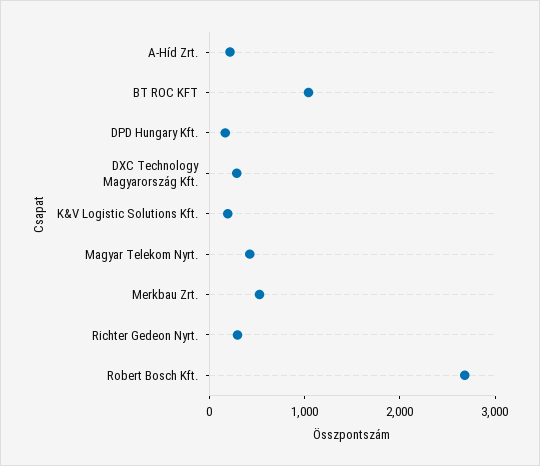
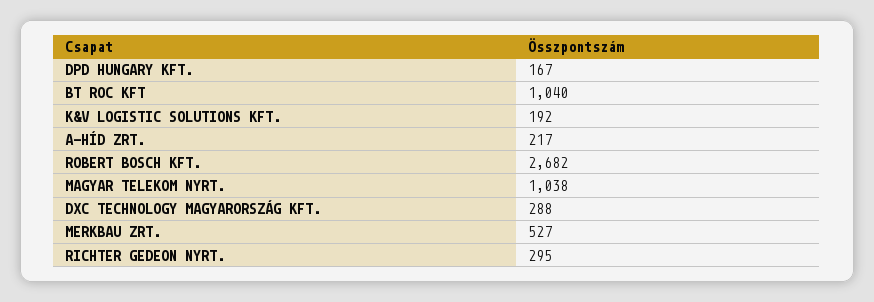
Magyar Telekom Nyrt.: 400 -> 1038

